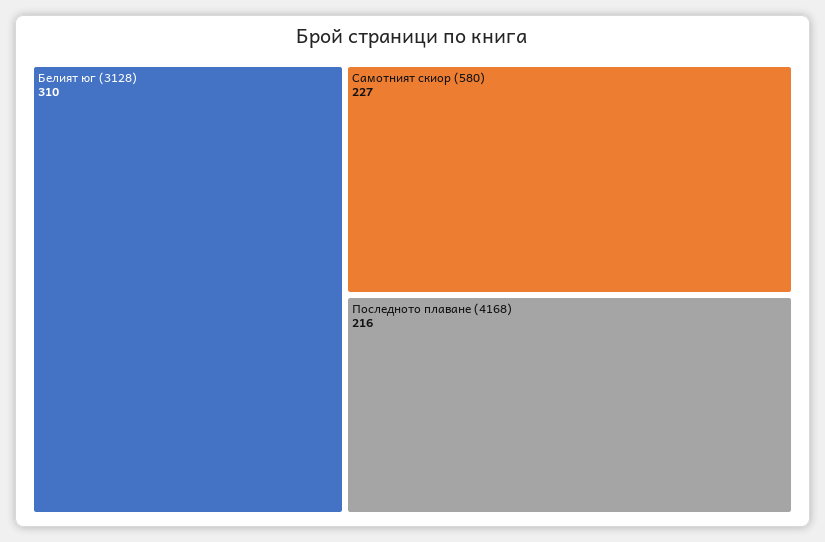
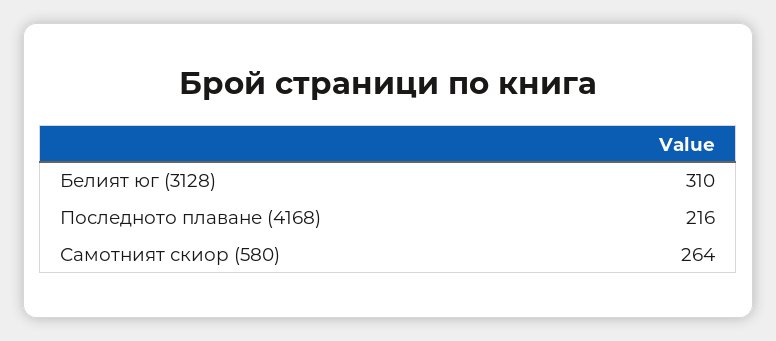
Самотният скиор (580): 227 -> 264

